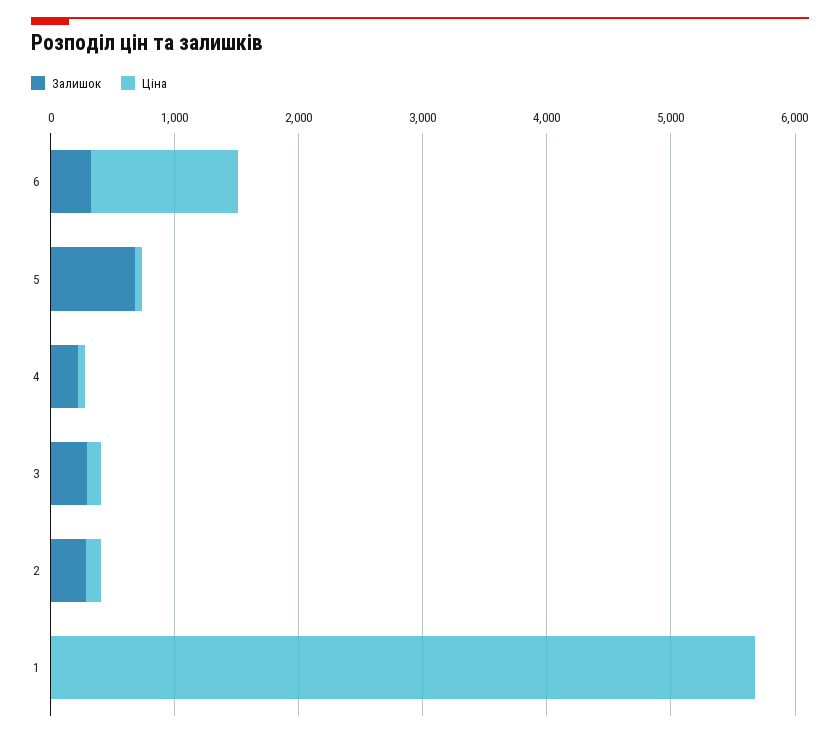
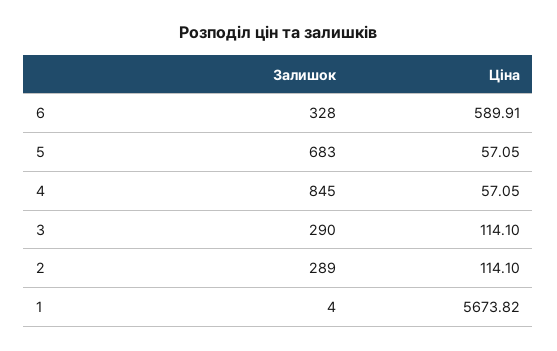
Ціна, 6: 1200 -> 589.91
Залишок, 4: 200 -> 845

